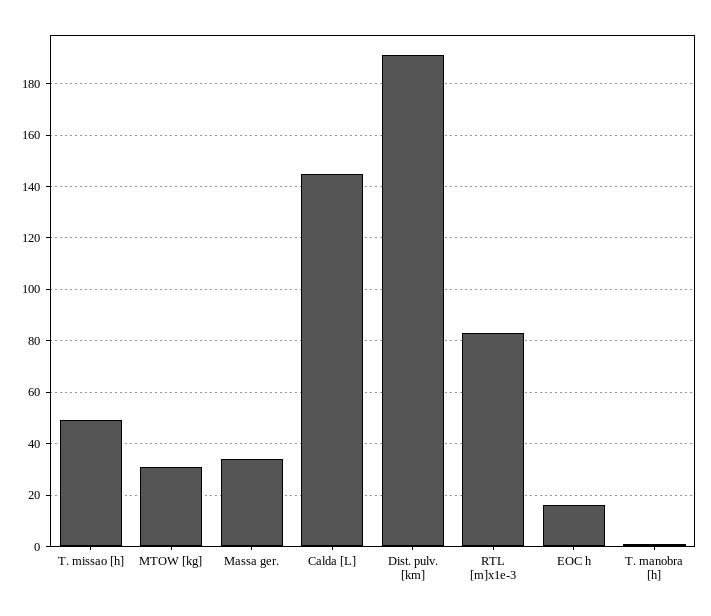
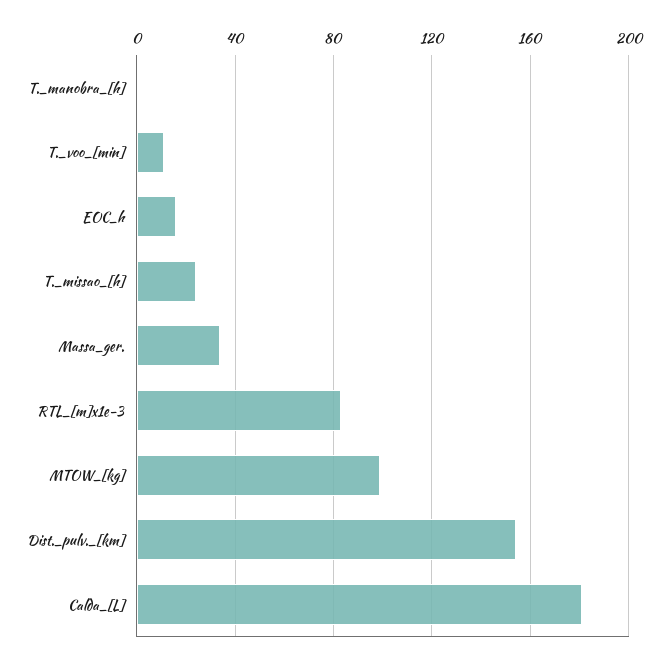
T. missao [h]: 50 -> 25
MTOW [kg]: 30 -> 100
Calda [L]: 145 -> 180
Dist. pulv. [km]: 190 -> 155
T._voo_[min]: none -> 10

